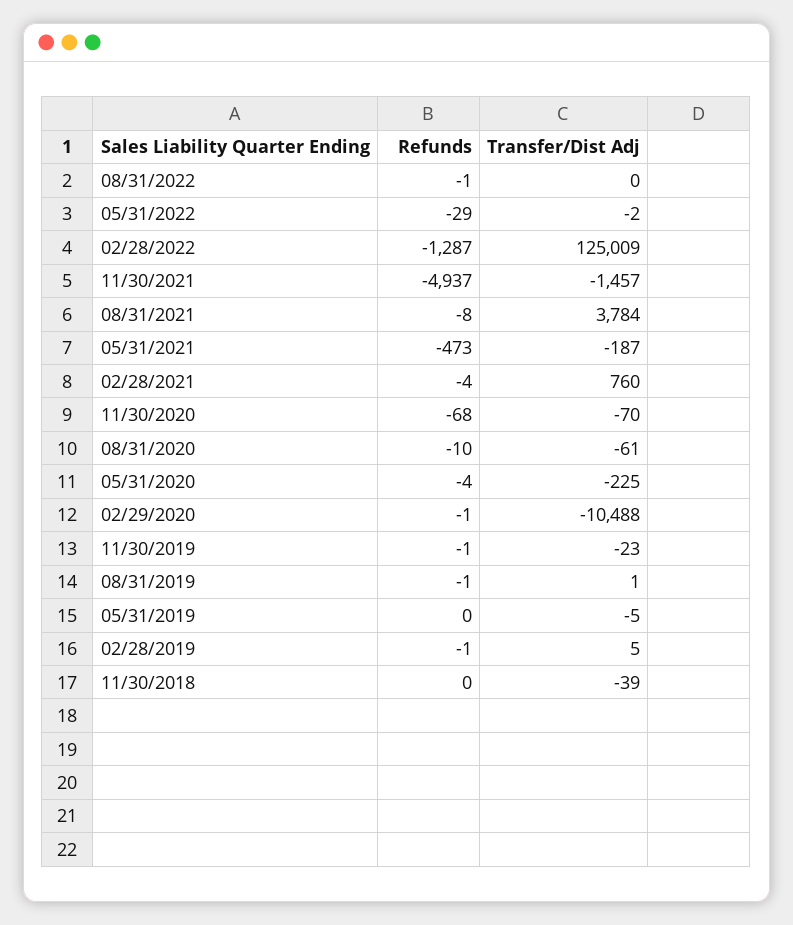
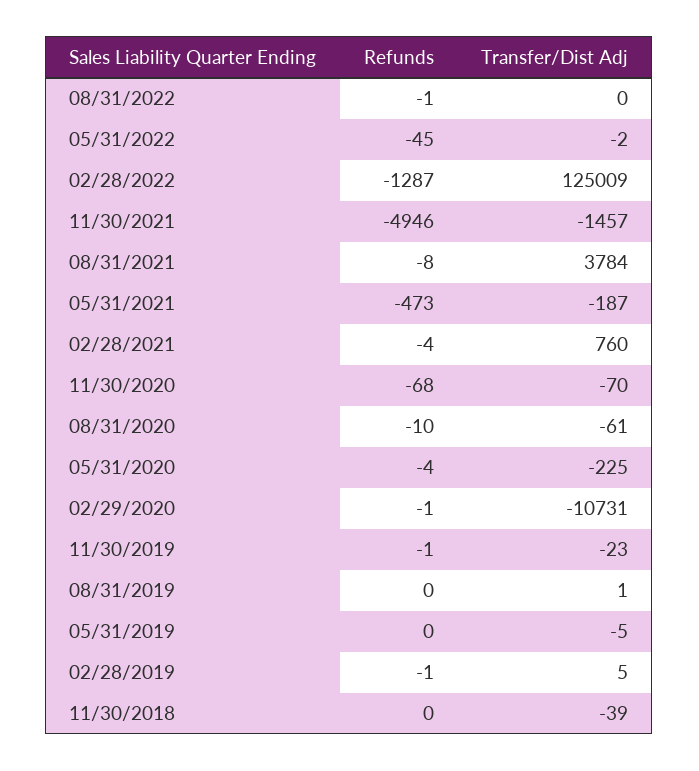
Refunds, 05/31/2022: -29 -> -45
Refunds, 11/30/2021: -4937 -> -4946
Transfer/Dist Adj, 02/29/2020: -10488 -> -10731
Refunds, 08/31/2019: -1 -> 0

